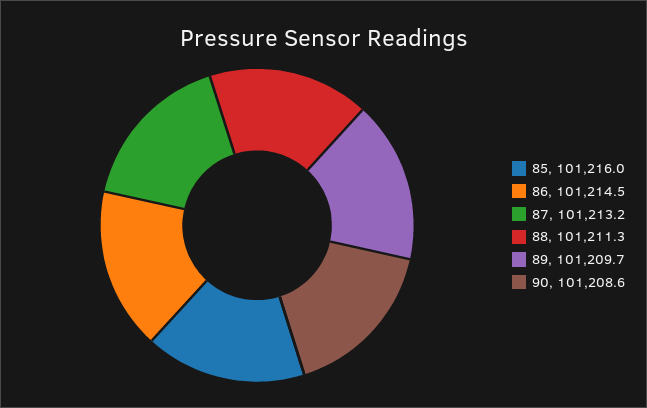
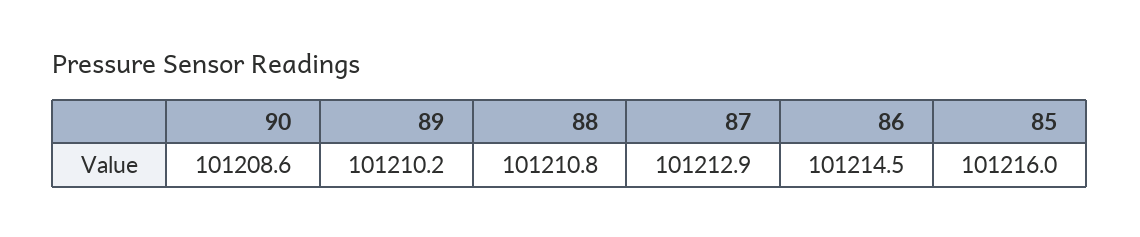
87: 101213.2 -> 101212.9
88: 101211.3 -> 101210.8
89: 101209.7 -> 101210.2

